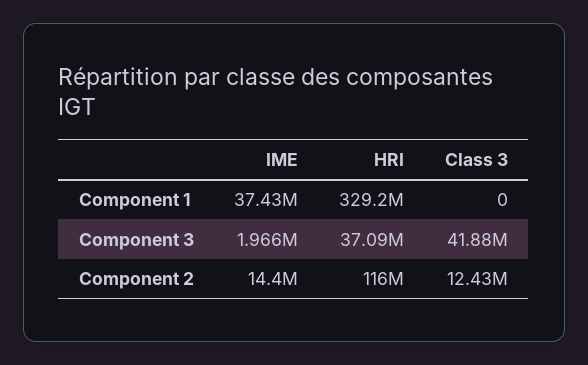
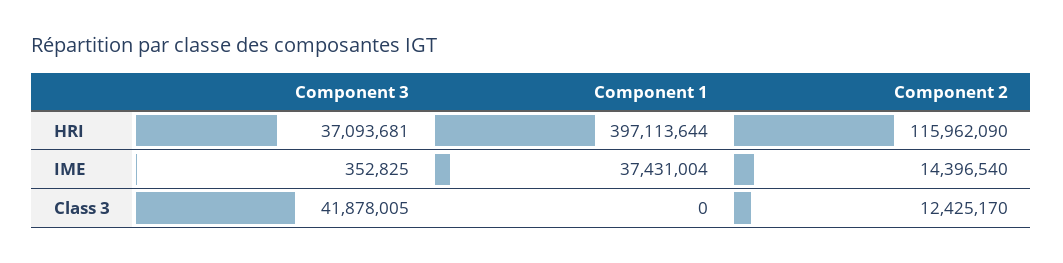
HRI, Component 1: 329200000 -> 397113644
IME, Component 3: 1966000 -> 352825

